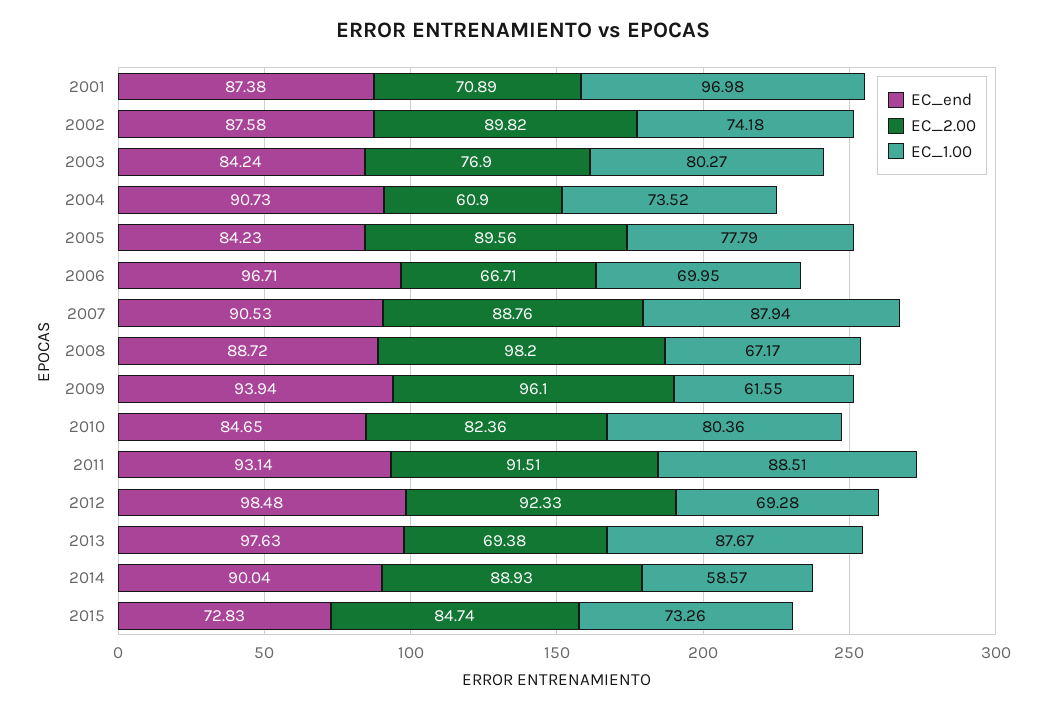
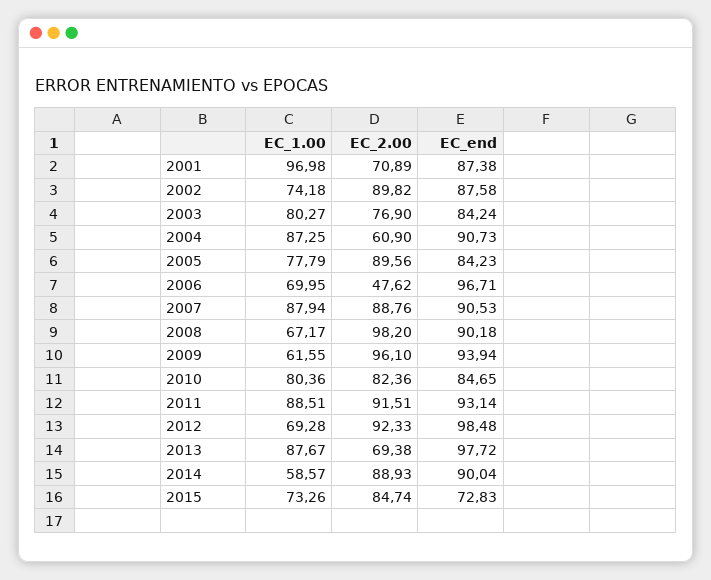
EC_1.00, 2004: 73.52 -> 87.25
EC_2.00, 2006: 66.71 -> 47.62
EC_end, 2008: 88.72 -> 90.18
EC_end, 2013: 97.63 -> 97.72

